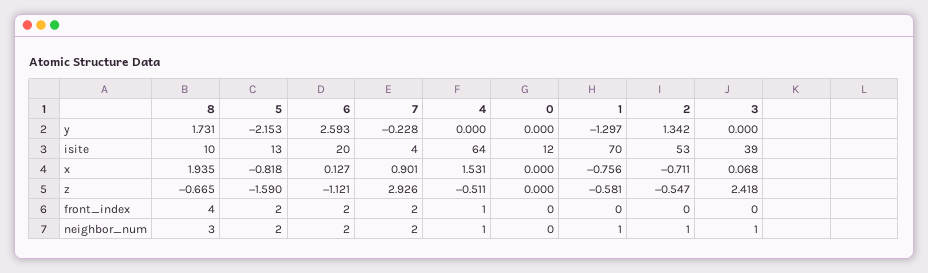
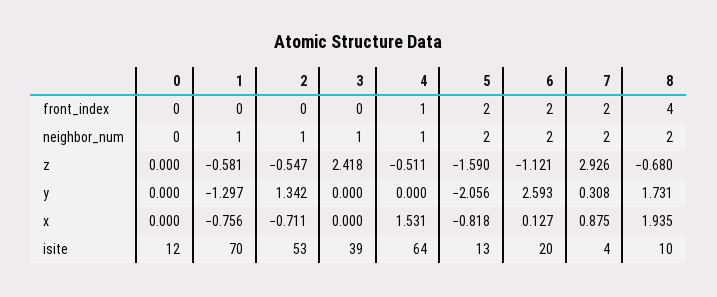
5, y: -2.153 -> -2.056
7, y: -0.228 -> 0.308
7, x: 0.901 -> 0.875
3, x: 0.068 -> 0
8, z: -0.665 -> -0.68
8, neighbor_num: 3 -> 2

